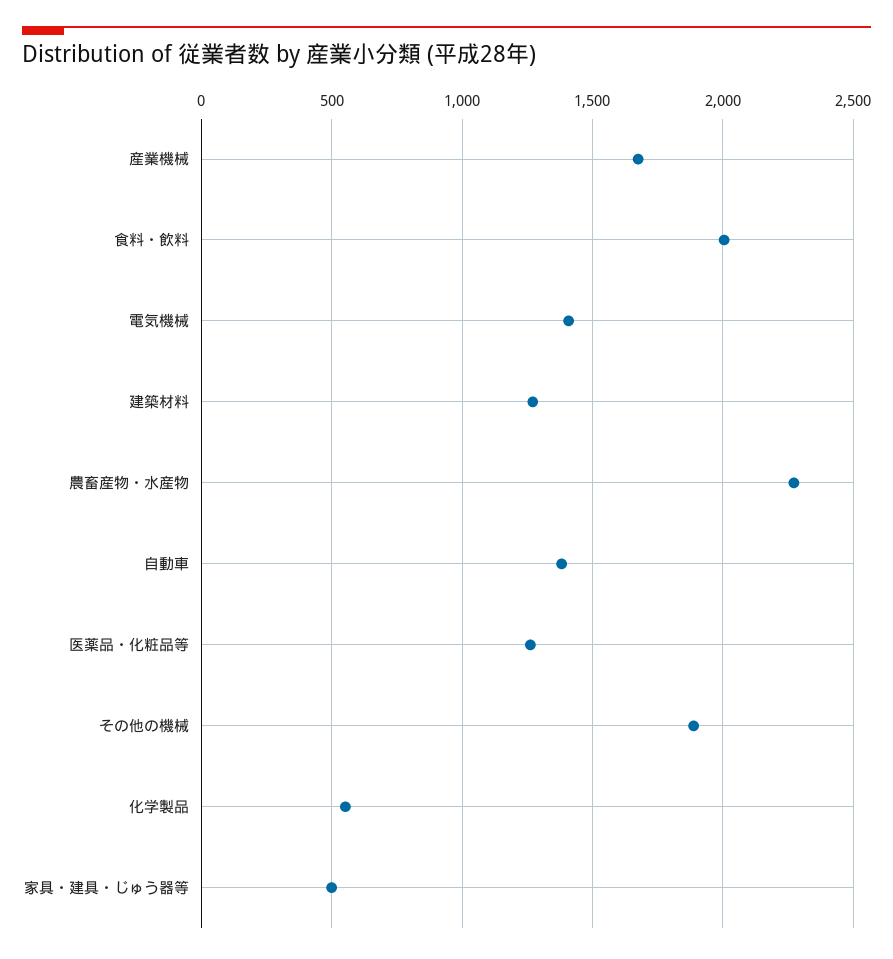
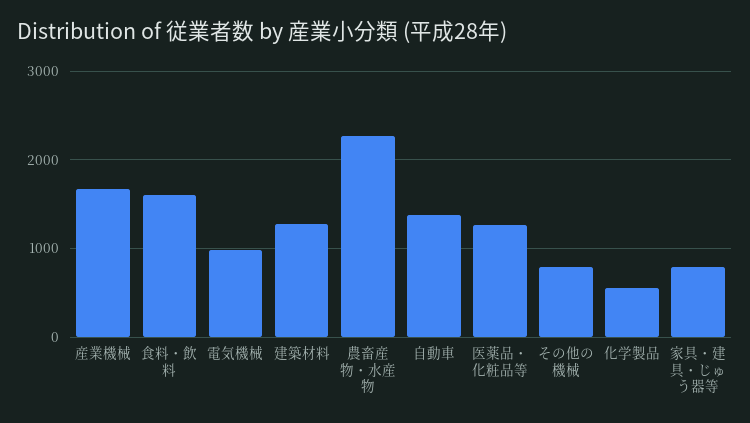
食料・飲料: 2000 -> 1600
電気機械: 1400 -> 1000
その他の機械: 1900 -> 800
家具・建具・じゅう器等: 500 -> 800

